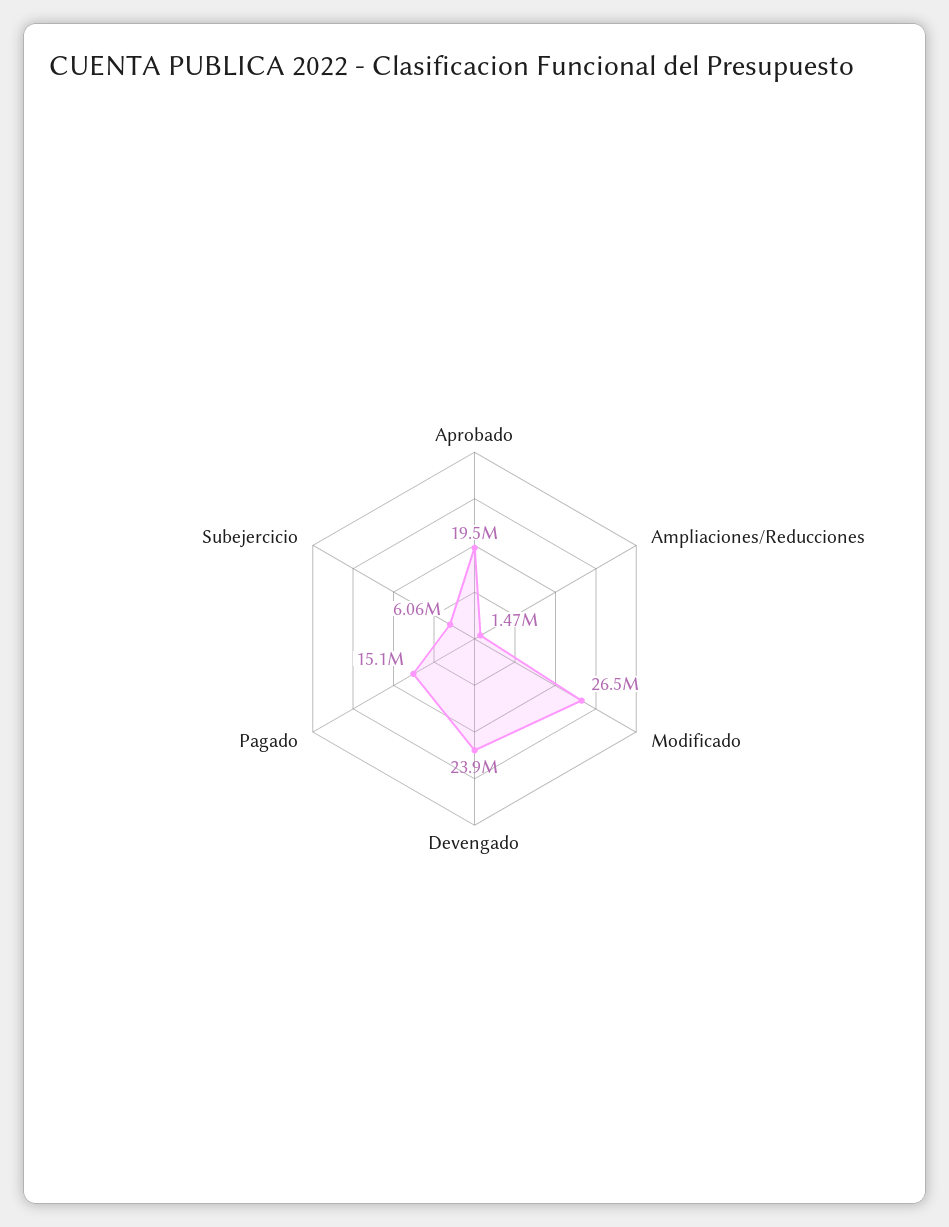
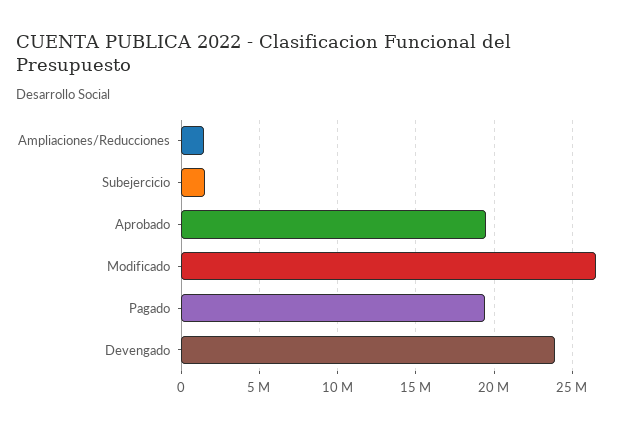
Pagado: 15100000 -> 19500000
Subejercicio: 6060000 -> 1500000

